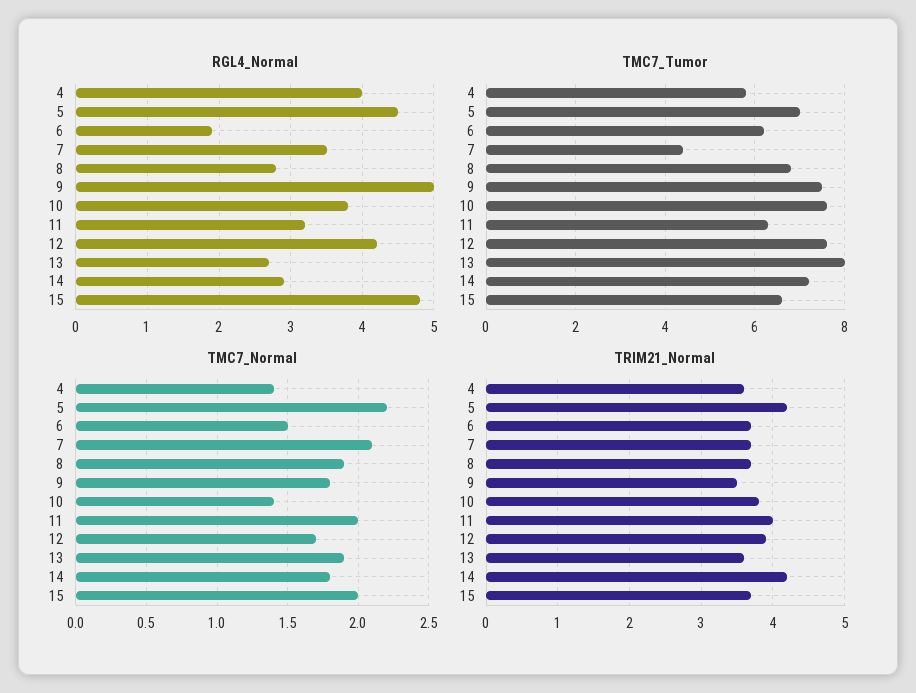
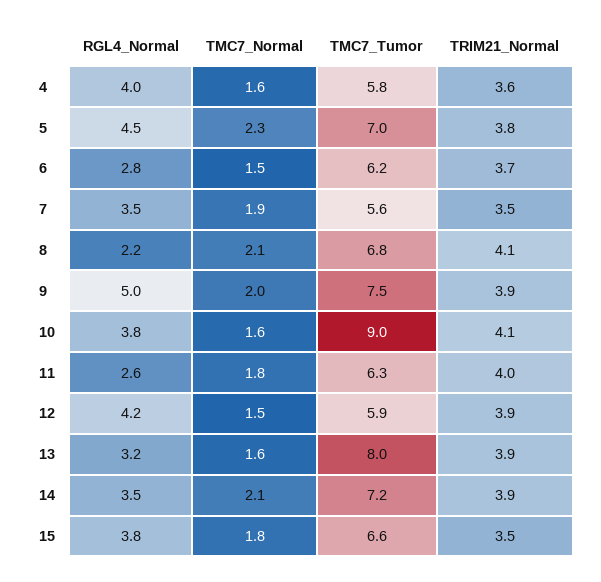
RGL4_Normal, 6: 1.9 -> 2.8
RGL4_Normal, 8: 2.8 -> 2.2
RGL4_Normal, 11: 3.2 -> 2.6
RGL4_Normal, 13: 2.7 -> 3.2
RGL4_Normal, 14: 2.9 -> 3.5
RGL4_Normal, 15: 4.8 -> 3.8
TMC7_Tumor, 7: 4.5 -> 5.6
TMC7_Tumor, 10: 7.5 -> 9
TMC7_Tumor, 12: 7.5 -> 5.9
TMC7_Normal, 4: 1.4 -> 1.6
TMC7_Normal, 5: 2.2 -> 2.3
TMC7_Normal, 7: 2.1 -> 1.9
TMC7_Normal, 8: 1.9 -> 2.1
TMC7_Normal, 9: 1.8 -> 2
TMC7_Normal, 10: 1.4 -> 1.6
TMC7_Normal, 11: 2 -> 1.8
TMC7_Normal, 12: 1.7 -> 1.5
TMC7_Normal, 13: 1.9 -> 1.6
TMC7_Normal, 14: 1.8 -> 2.1
TMC7_Normal, 15: 2 -> 1.8
TRIM21_Normal, 5: 4.2 -> 3.8
TRIM21_Normal, 7: 3.7 -> 3.5
TRIM21_Normal, 8: 3.7 -> 4.1
TRIM21_Normal, 9: 3.5 -> 3.9
TRIM21_Normal, 10: 3.8 -> 4.1
TRIM21_Normal, 13: 3.6 -> 3.9
TRIM21_Normal, 14: 4.2 -> 3.9
TRIM21_Normal, 15: 3.7 -> 3.5

